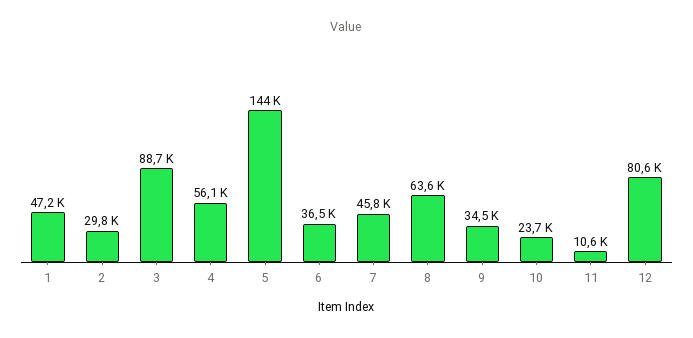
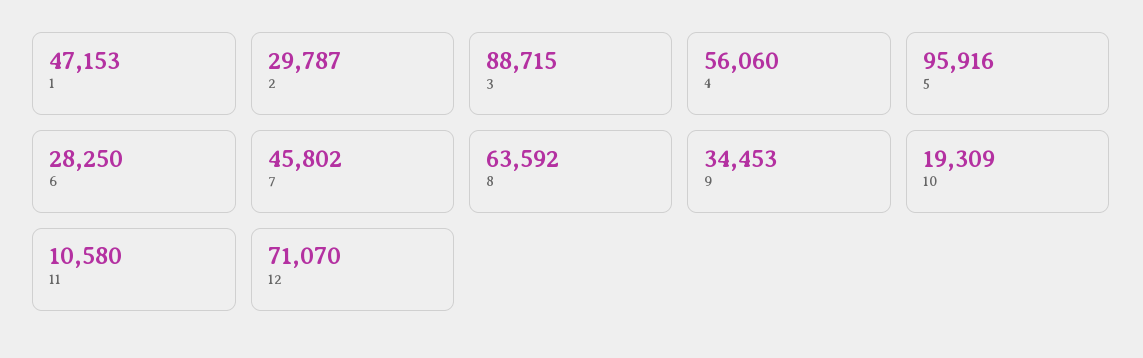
5: 144000 -> 95916
6: 36500 -> 28250
10: 23700 -> 19309
12: 80600 -> 71070

